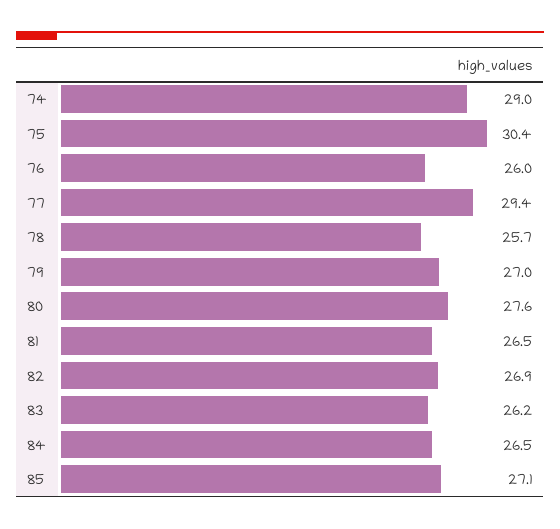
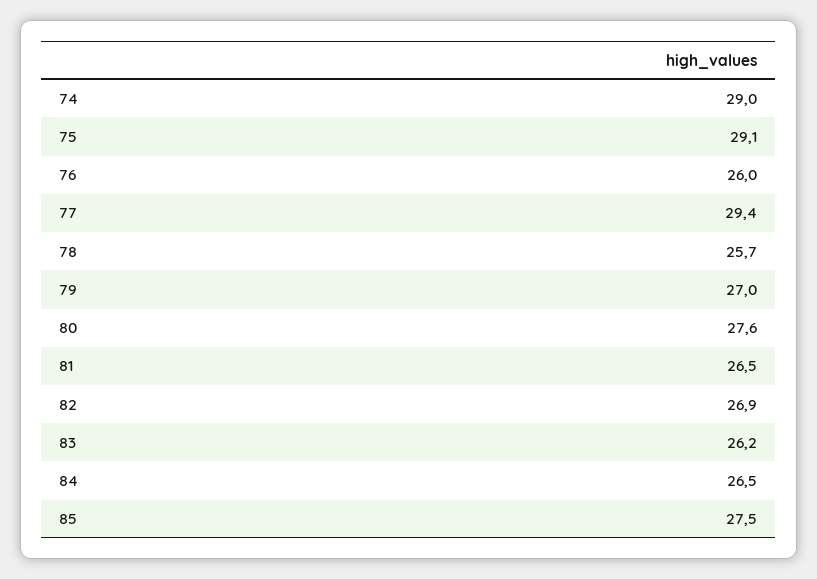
75: 30.4 -> 29.1
85: 27.1 -> 27.5

